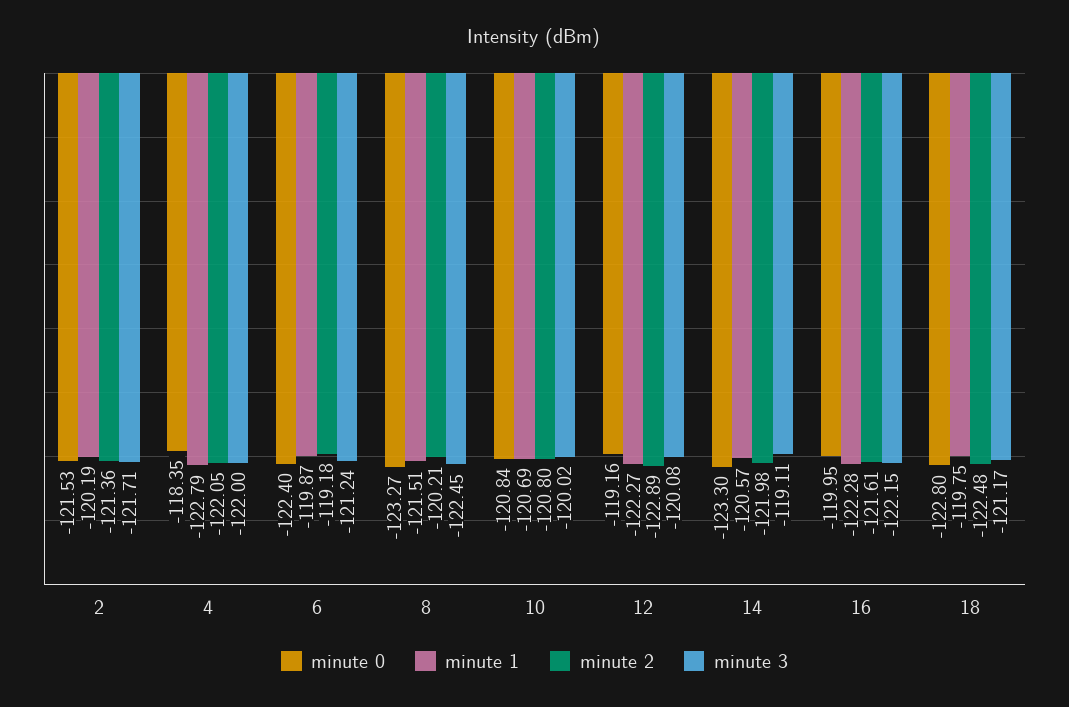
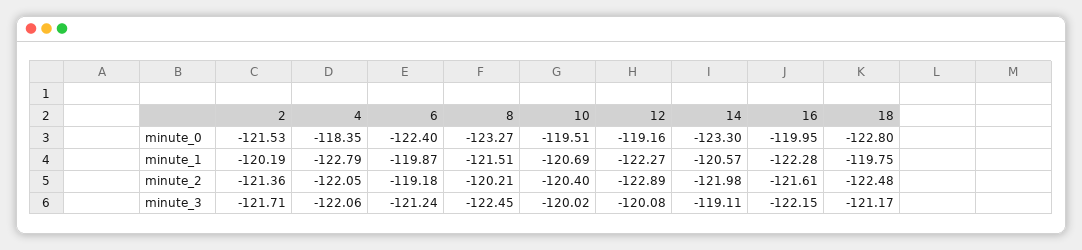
minute 3, 4: -122 -> -122.06
minute 0, 10: -120.84 -> -119.51
minute 2, 10: -120.8 -> -120.4

